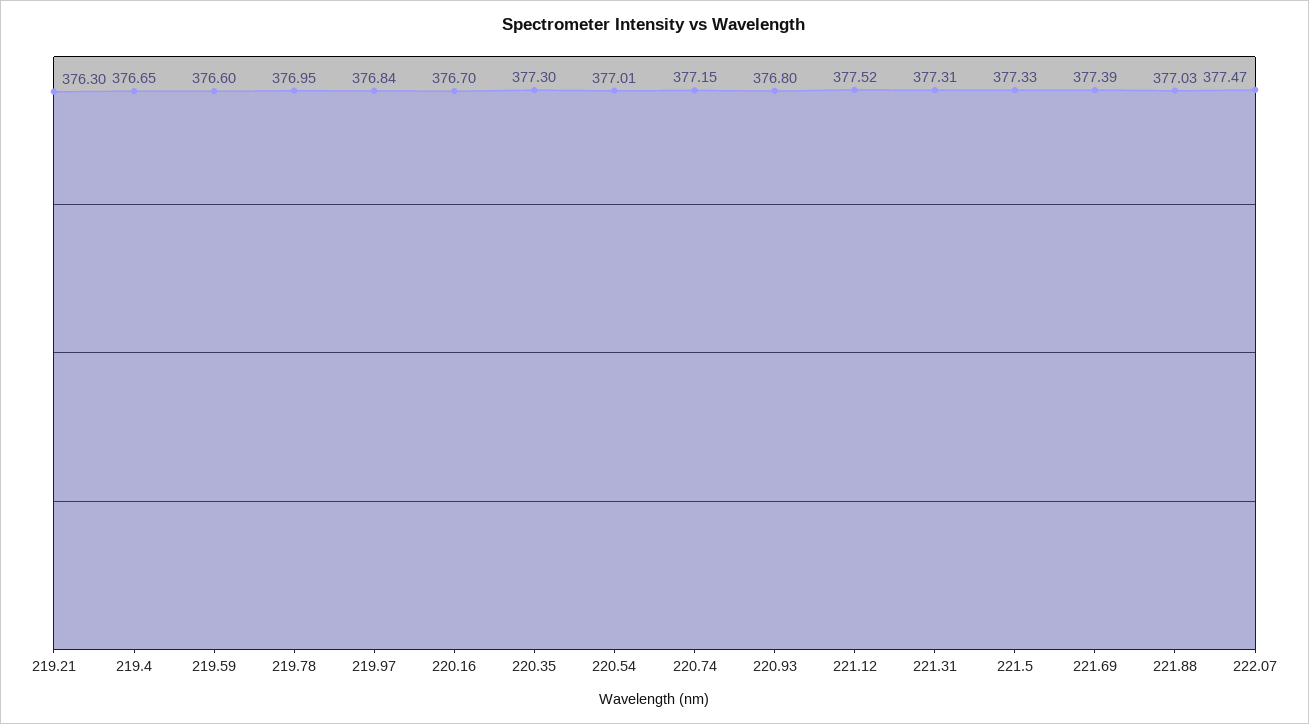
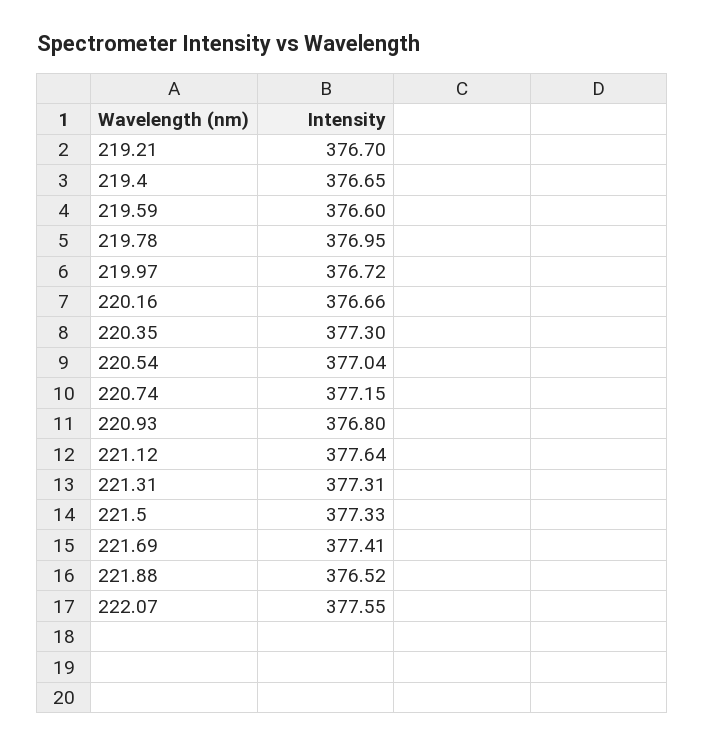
219.21: 376.3 -> 376.7
219.97: 376.84 -> 376.72
220.16: 376.7 -> 376.66
220.54: 377.01 -> 377.04
221.12: 377.52 -> 377.64
221.69: 377.39 -> 377.41
221.88: 377.03 -> 376.52
222.07: 377.47 -> 377.55

